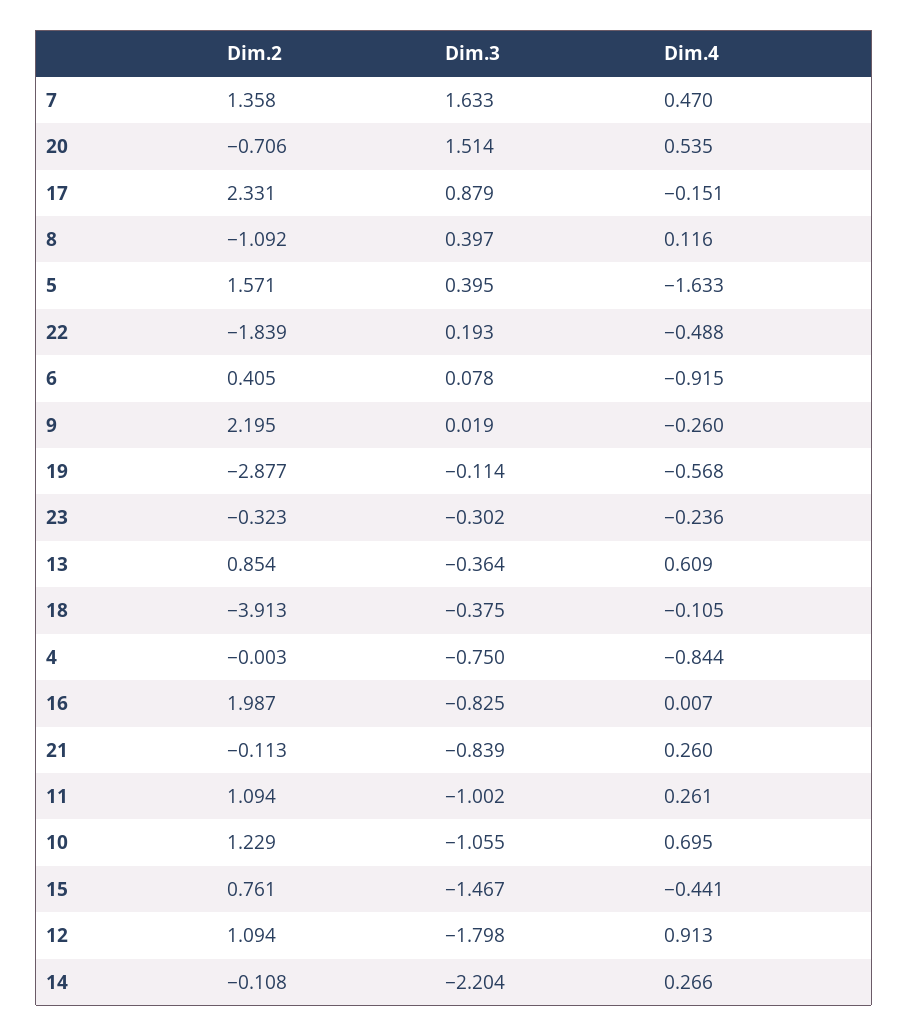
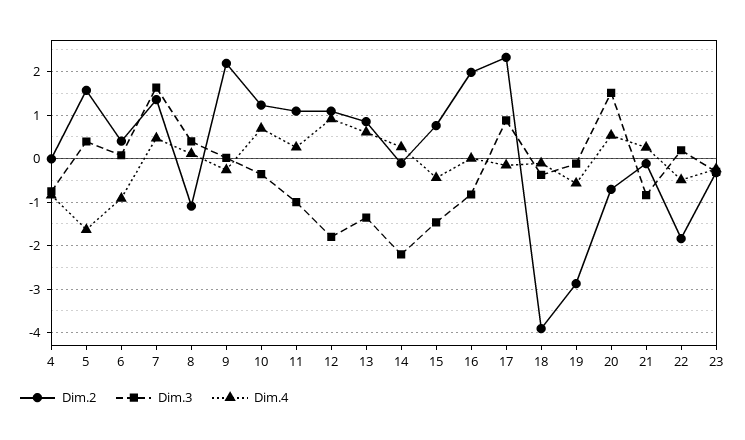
Dim.3, 13: -0.364 -> -1.4
Dim.3, 10: -1.055 -> -0.4

